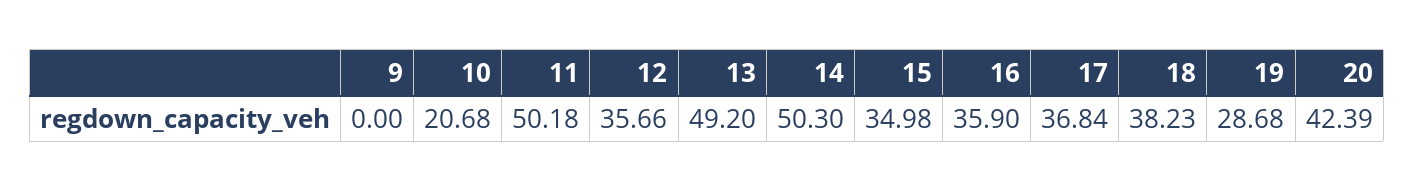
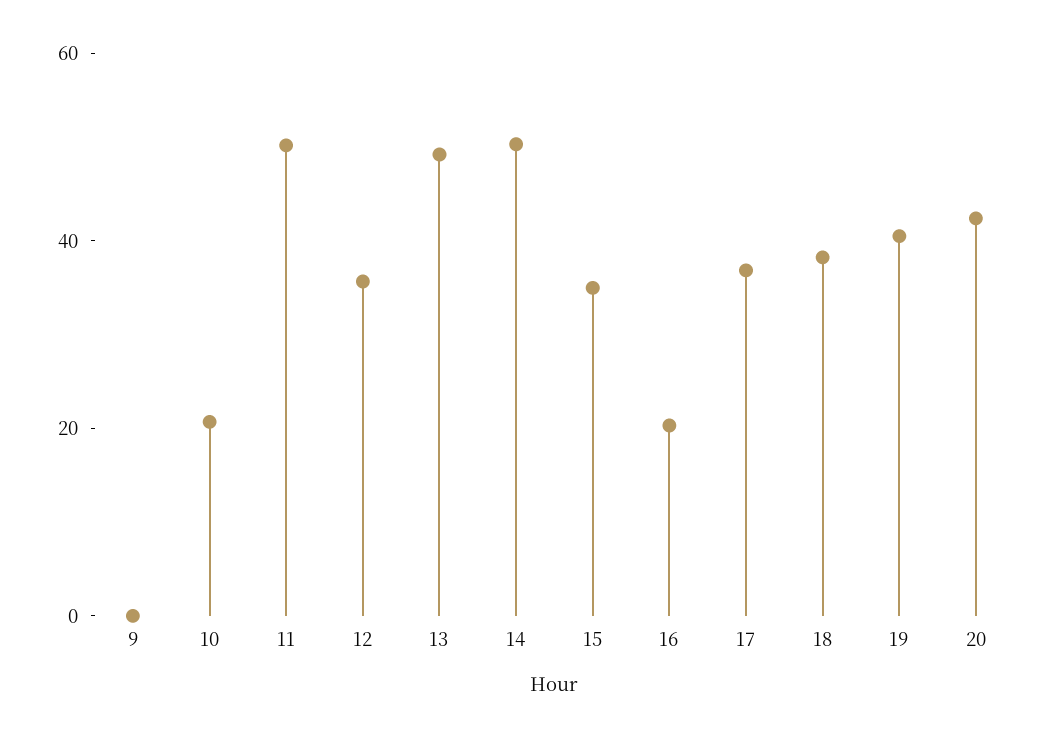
16: 35.9 -> 20
19: 28.68 -> 40

